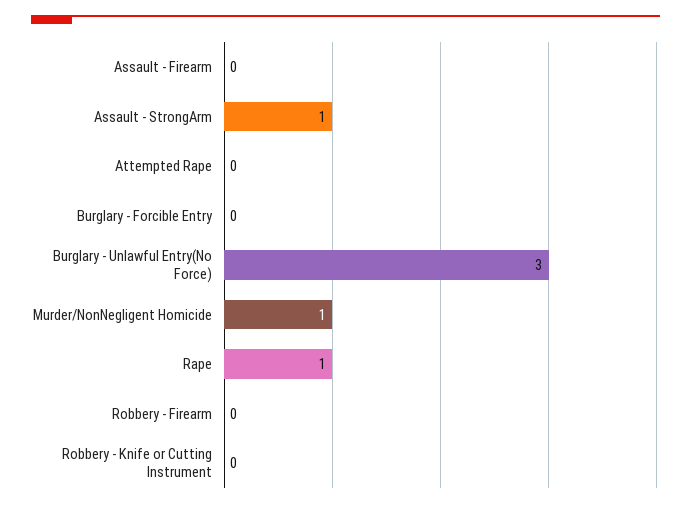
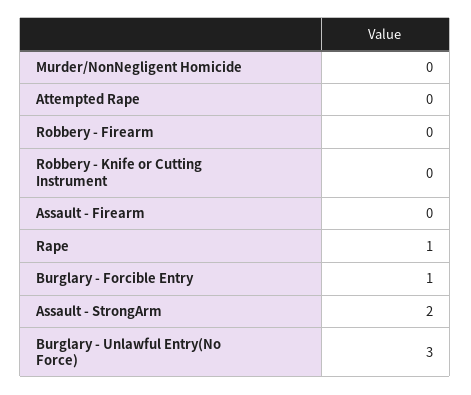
Assault - StrongArm: 1 -> 2
Burglary - Forcible Entry: 0 -> 1
Murder/NonNegligent Homicide: 1 -> 0

